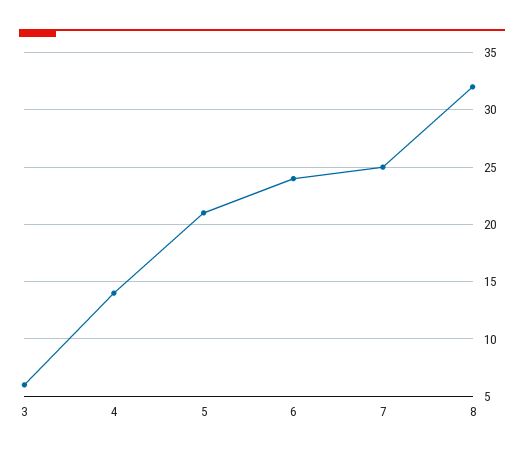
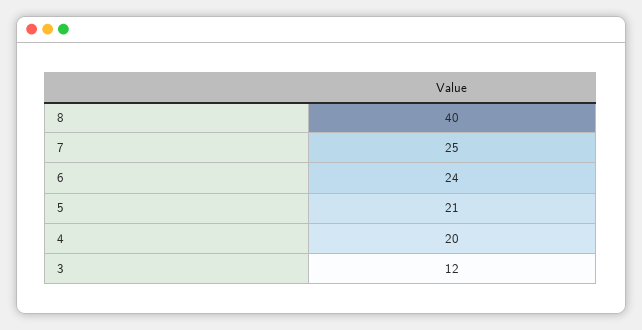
3: 6 -> 12
4: 14 -> 20
8: 32 -> 40

